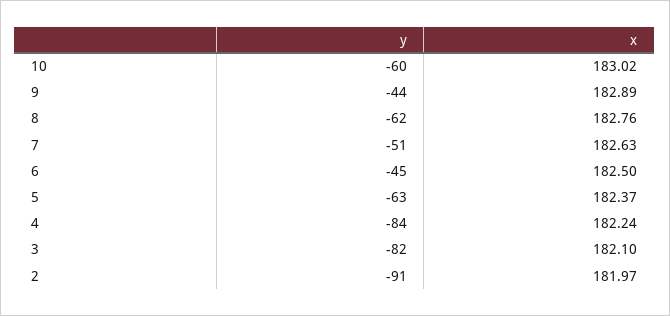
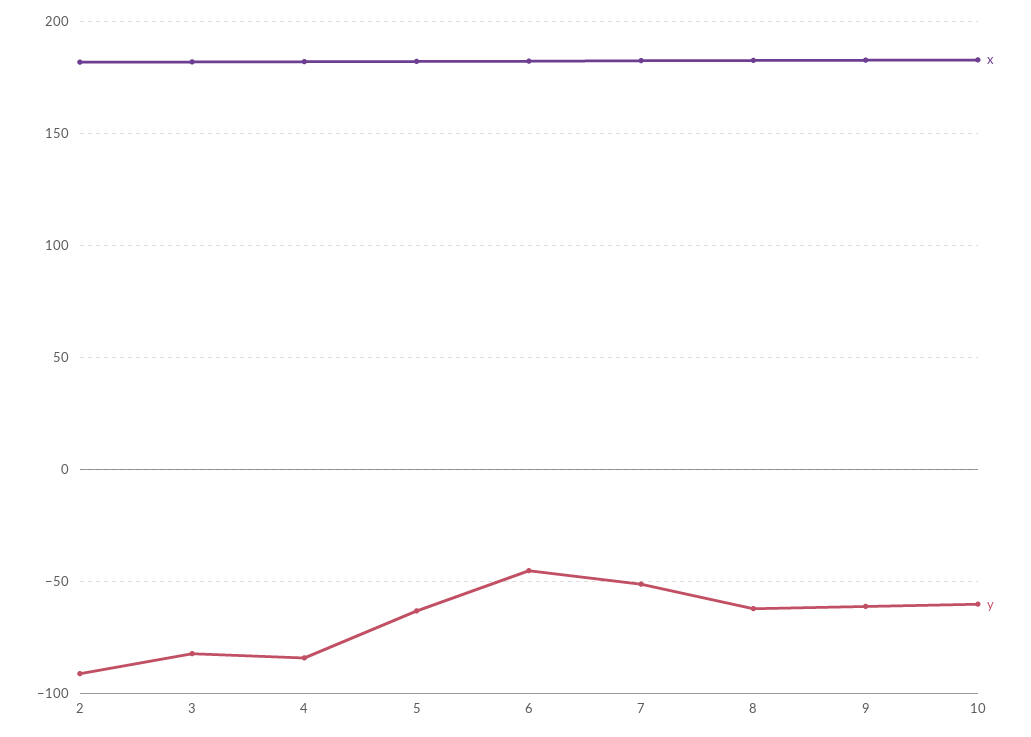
y, 9: -44 -> -60

